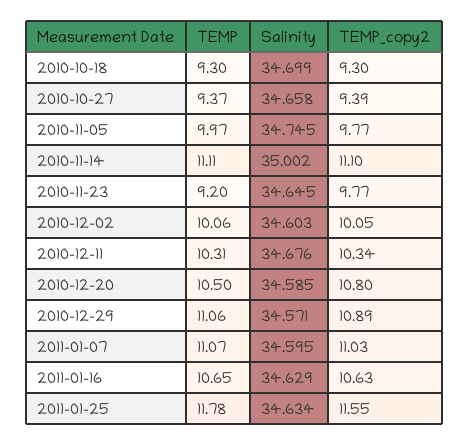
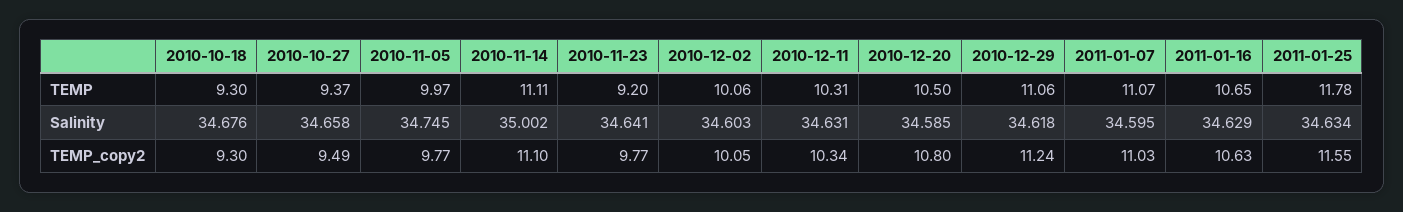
Salinity, 2010-10-18: 34.699 -> 34.676
TEMP_copy2, 2010-10-27: 9.39 -> 9.49
Salinity, 2010-11-23: 34.645 -> 34.641
Salinity, 2010-12-11: 34.676 -> 34.631
Salinity, 2010-12-29: 34.571 -> 34.618
TEMP_copy2, 2010-12-29: 10.89 -> 11.24

